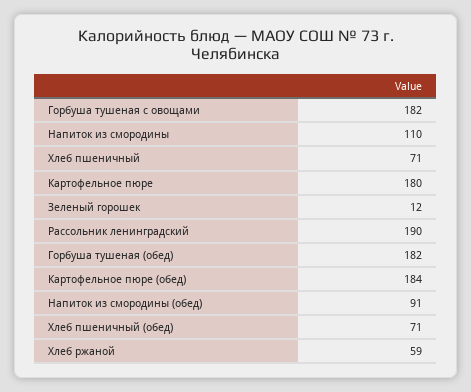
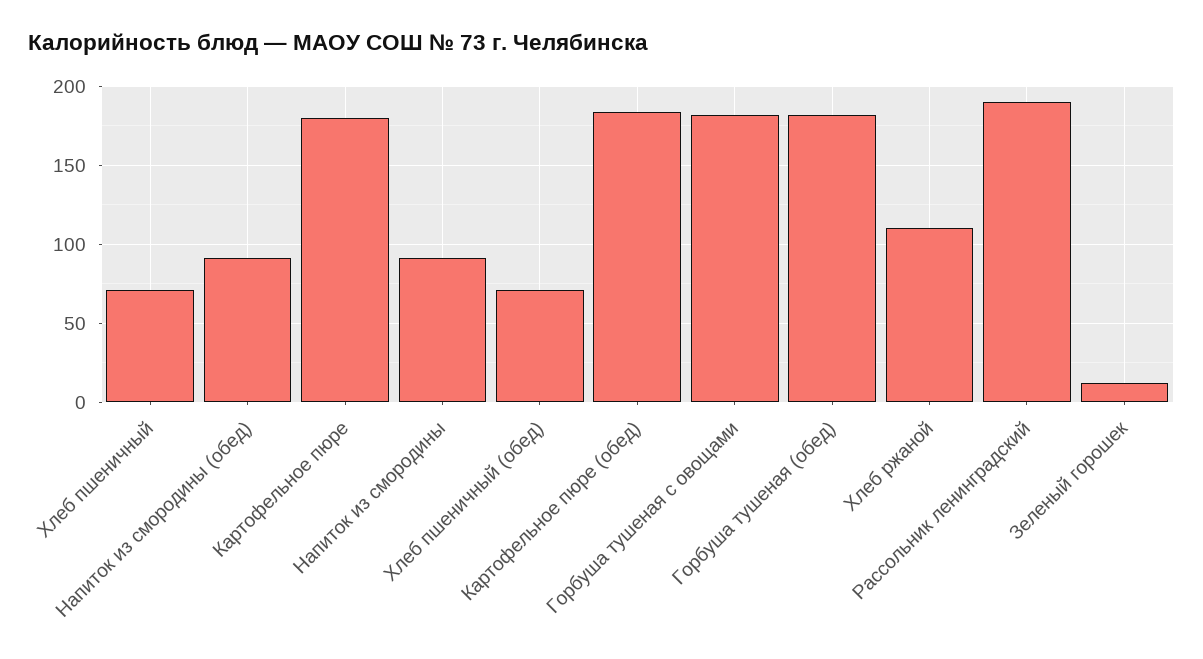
Напиток из смородины: 110 -> 90
Хлеб ржаной: 59 -> 110

